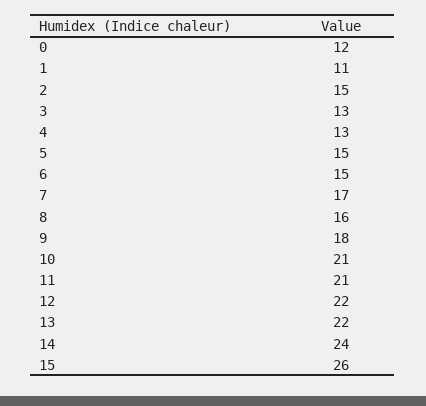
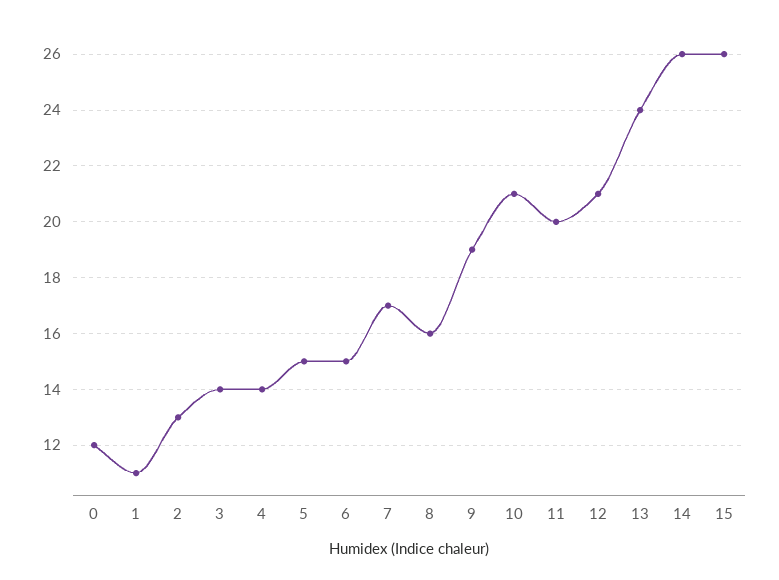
2: 15 -> 13
3: 13 -> 14
4: 13 -> 14
9: 18 -> 19
11: 21 -> 20
12: 22 -> 21
13: 22 -> 24
14: 24 -> 26

